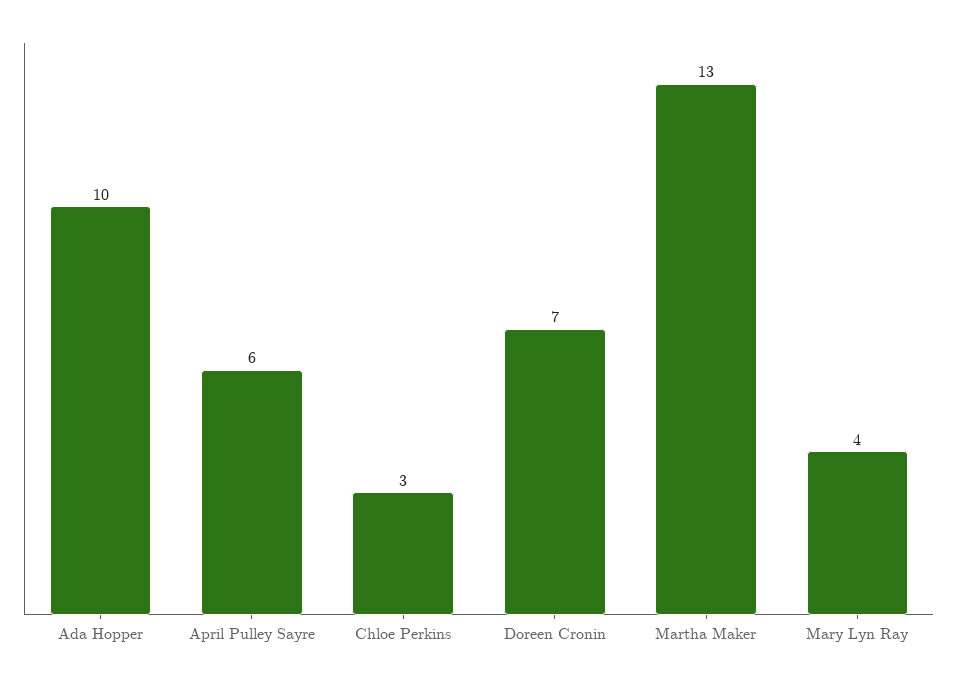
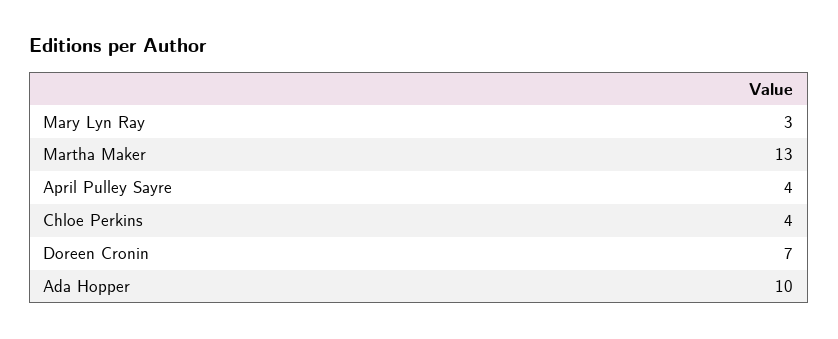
April Pulley Sayre: 6 -> 4
Chloe Perkins: 3 -> 4
Mary Lyn Ray: 4 -> 3

